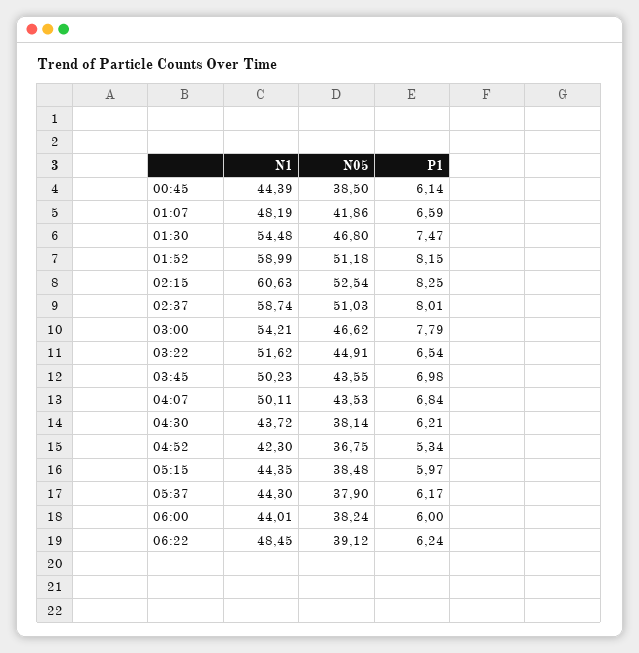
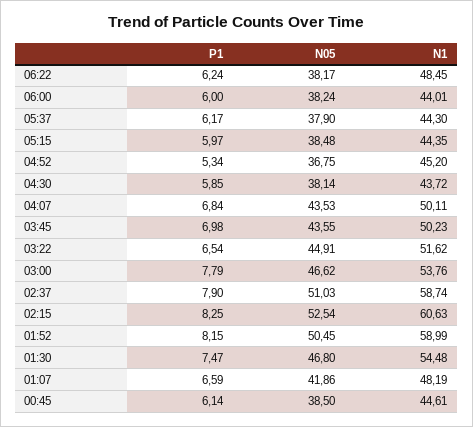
N1, 00:45: 44.39 -> 44.61
N05, 01:52: 51.18 -> 50.45
P1, 02:37: 8.01 -> 7.9
N1, 03:00: 54.21 -> 53.76
P1, 04:30: 6.21 -> 5.85
N1, 04:52: 42.3 -> 45.2
N05, 06:22: 39.12 -> 38.17

